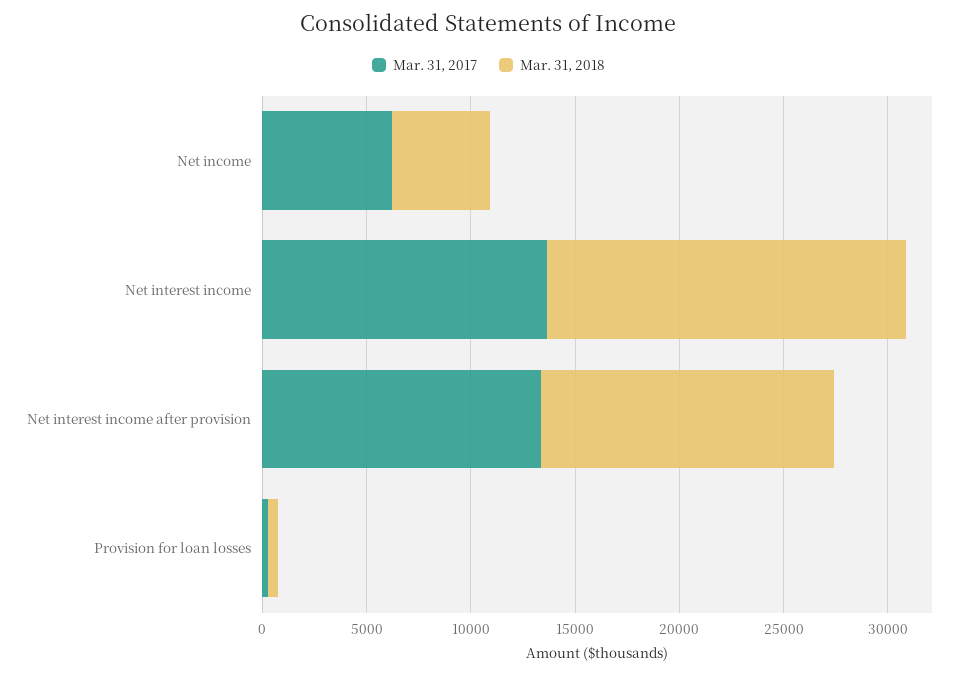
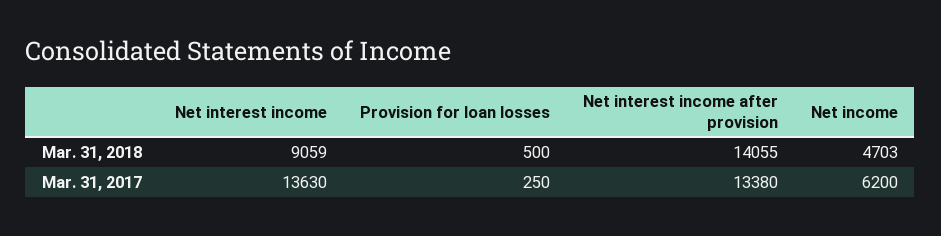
Mar. 31, 2018, Net interest income: 17000 -> 9059

